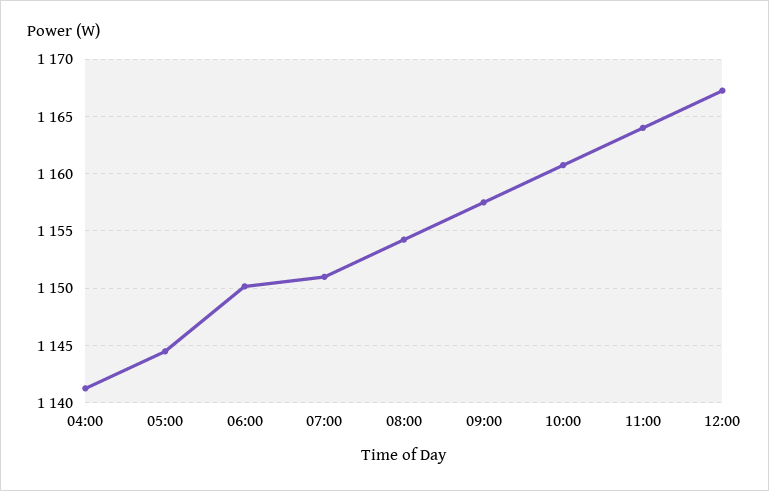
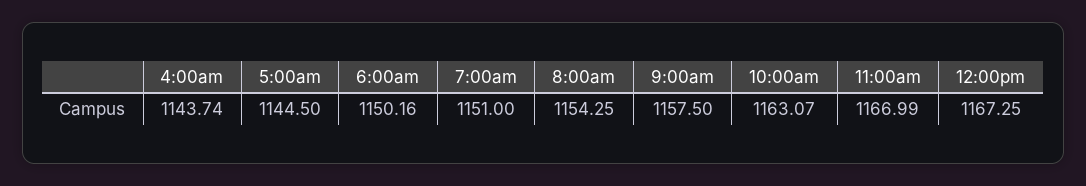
04:00: 1141 -> 1143.74
10:00: 1161 -> 1163.07
11:00: 1164 -> 1166.99

